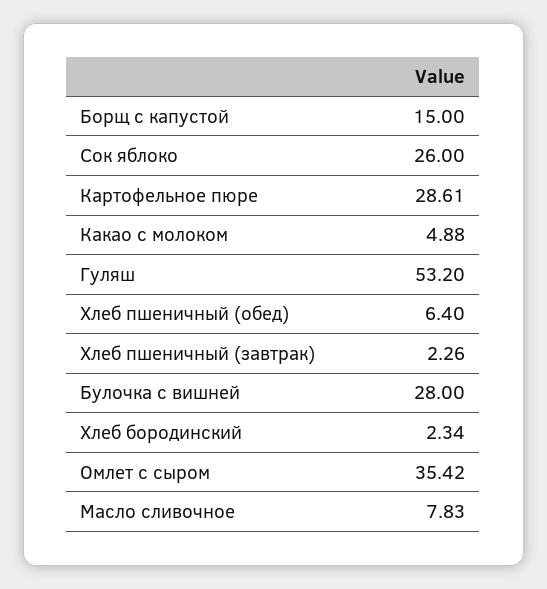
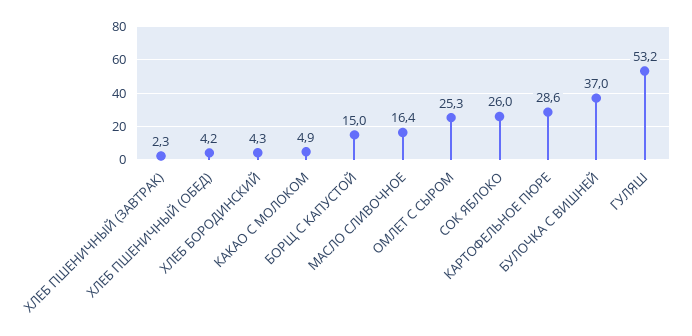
Хлеб пшеничный (обед): 6.4 -> 4.2
Булочка с вишней: 28 -> 37
Хлеб бородинский: 2.34 -> 4.3
Омлет с сыром: 35.42 -> 25.3
Масло сливочное: 7.83 -> 16.4

